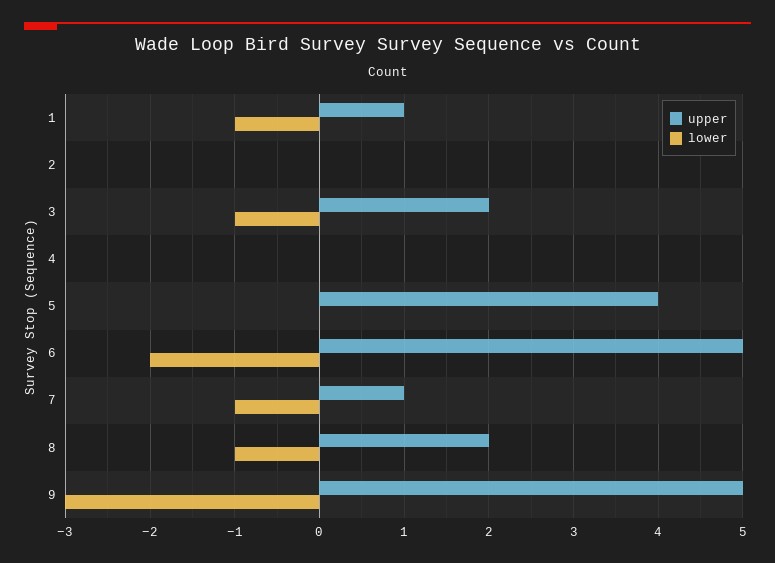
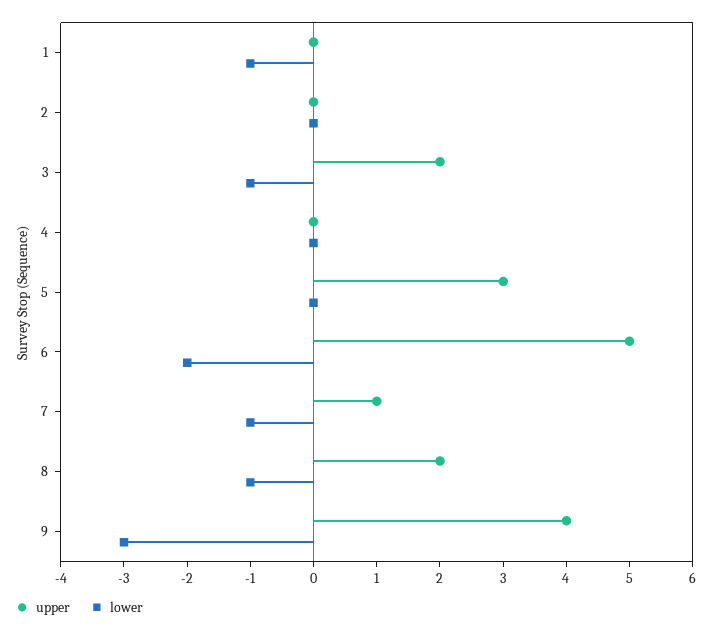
upper, 1: 1 -> 0
upper, 5: 4 -> 3
upper, 9: 5 -> 4

